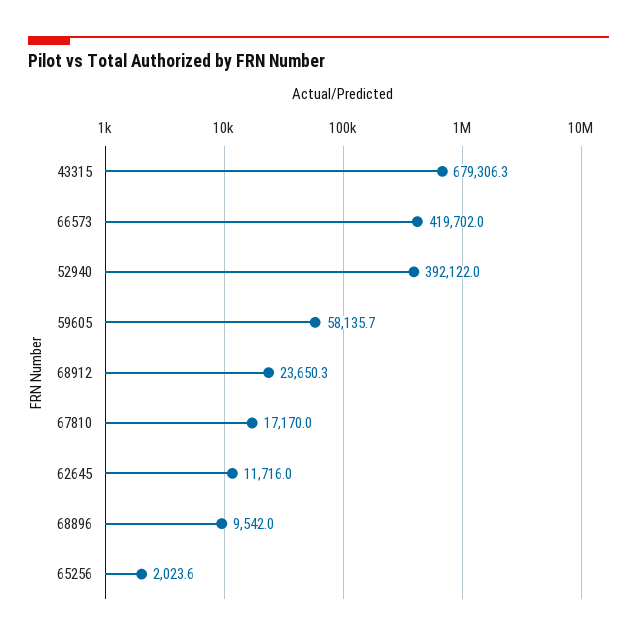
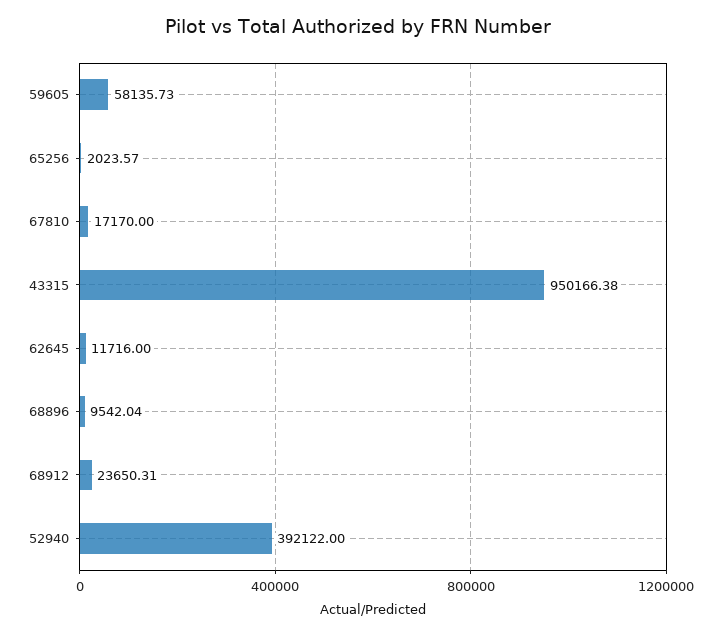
43315: 679306.3 -> 950166.38
66573: 419702 -> none

